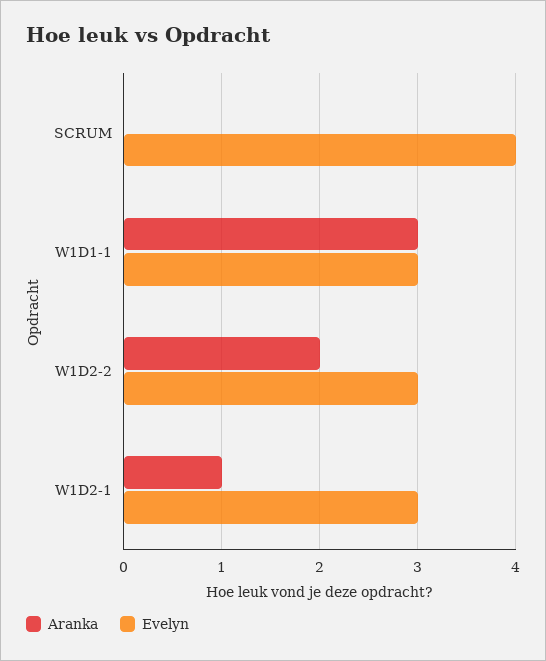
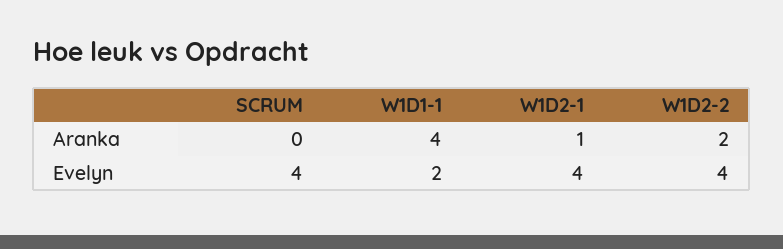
Aranka, W1D1-1: 3 -> 4
Evelyn, W1D1-1: 3 -> 2
Evelyn, W1D2-2: 3 -> 4
Evelyn, W1D2-1: 3 -> 4

